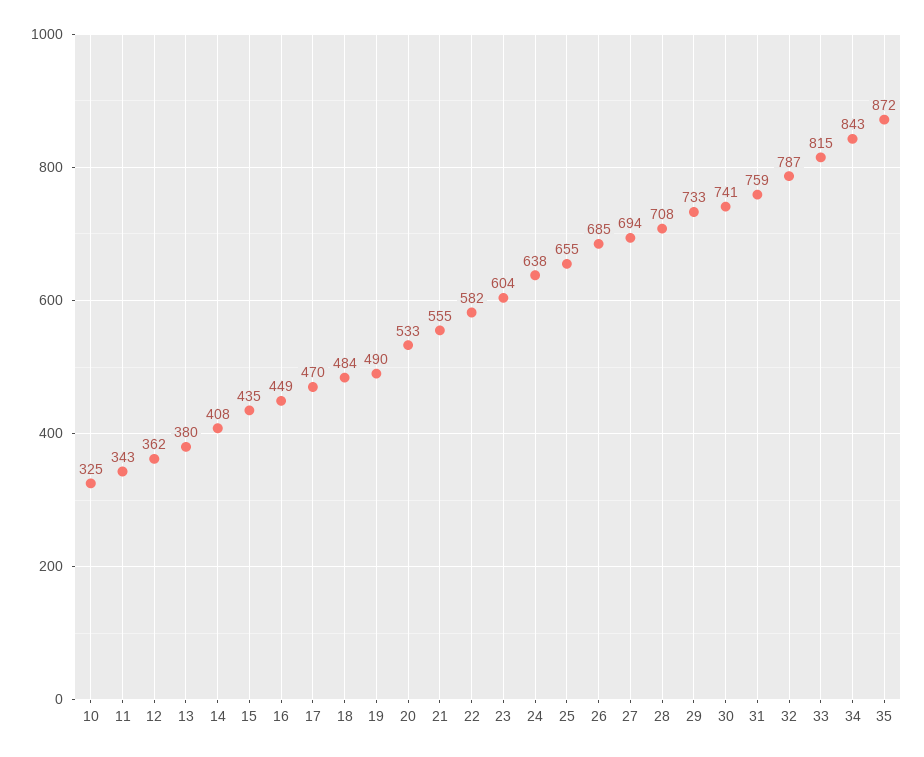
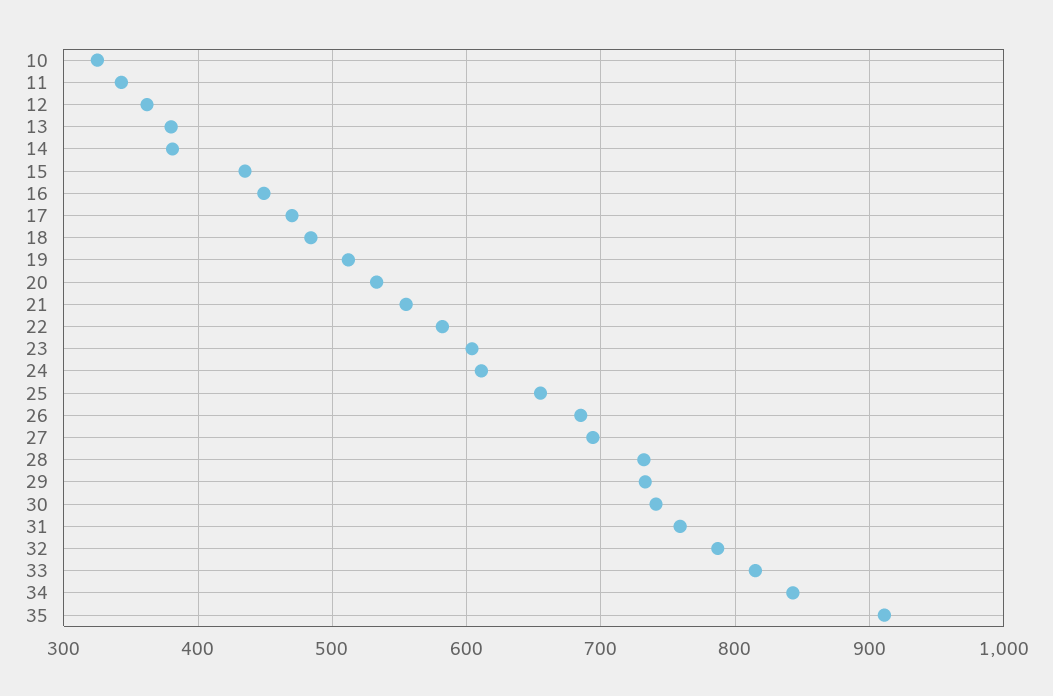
14: 408 -> 380
19: 490 -> 510
24: 638 -> 610
28: 708 -> 730
35: 872 -> 910

